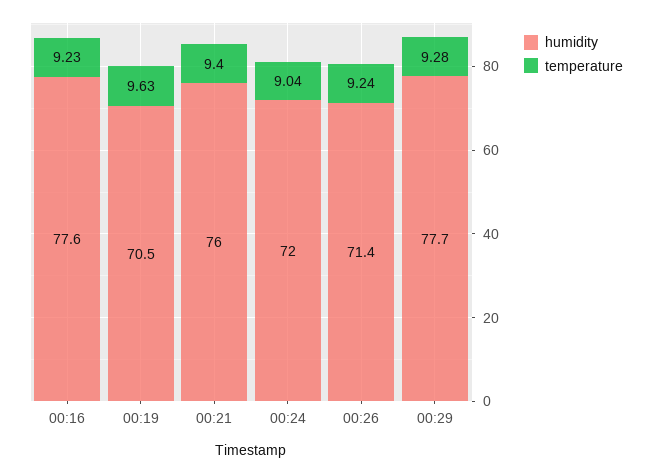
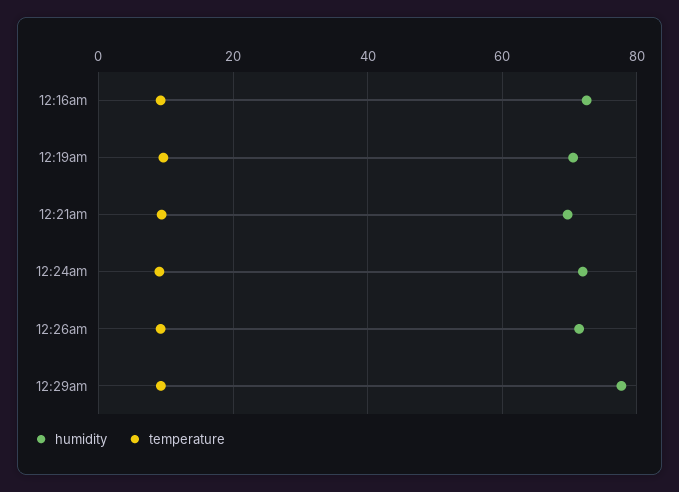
humidity, 00:16: 77.6 -> 72
humidity, 00:21: 76 -> 70

